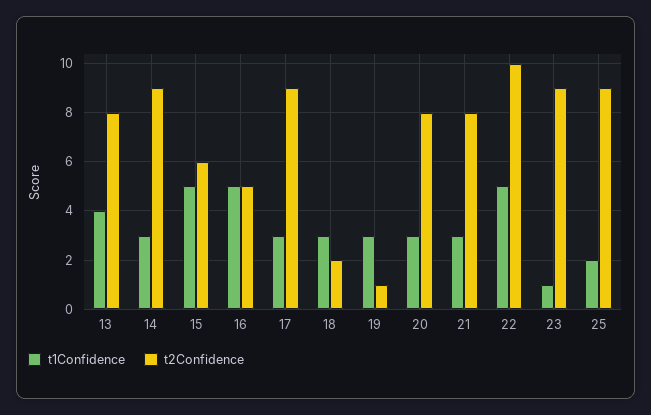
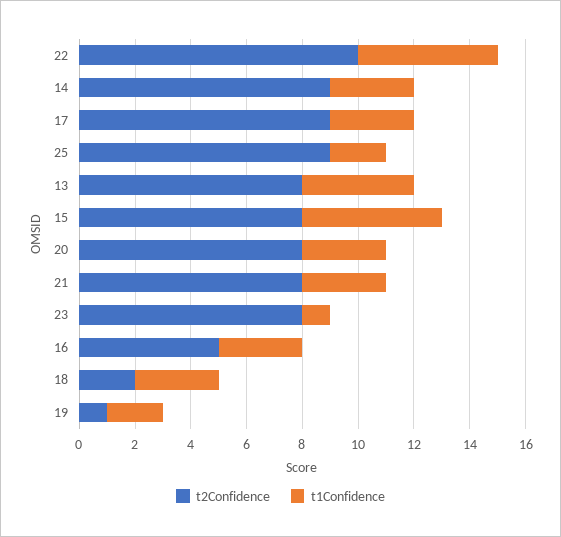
t2Confidence, 15: 6 -> 8
t1Confidence, 16: 5 -> 3
t1Confidence, 19: 3 -> 2
t2Confidence, 23: 9 -> 8

